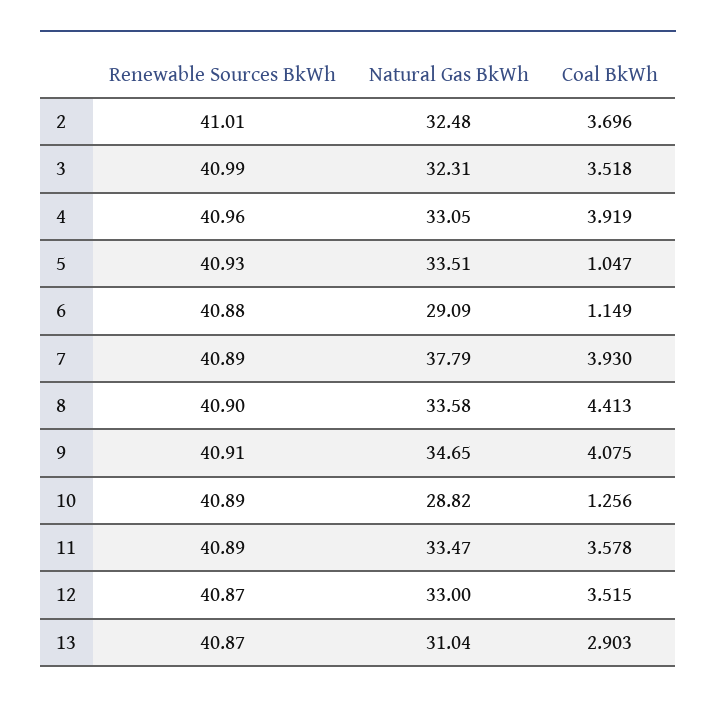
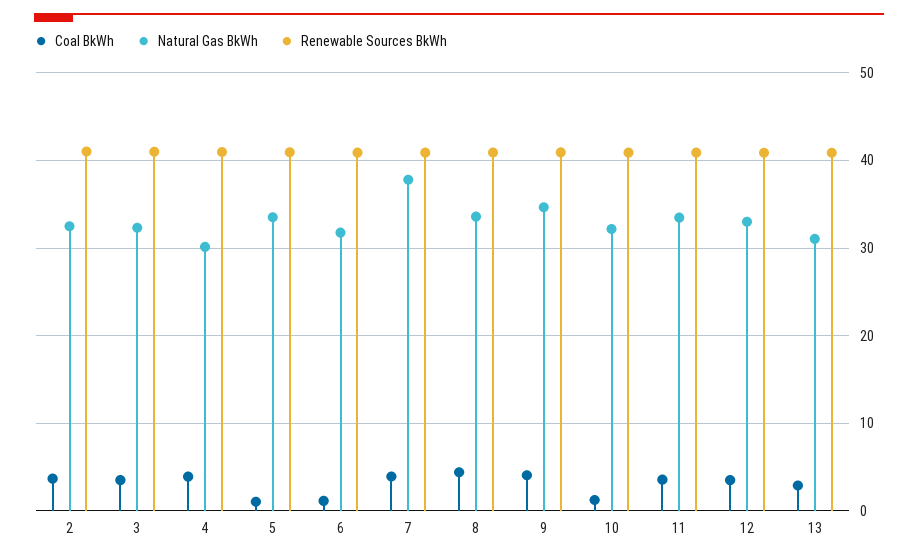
Natural Gas BkWh, 4: 33.05 -> 30
Natural Gas BkWh, 6: 29.09 -> 32
Natural Gas BkWh, 10: 28.82 -> 32

